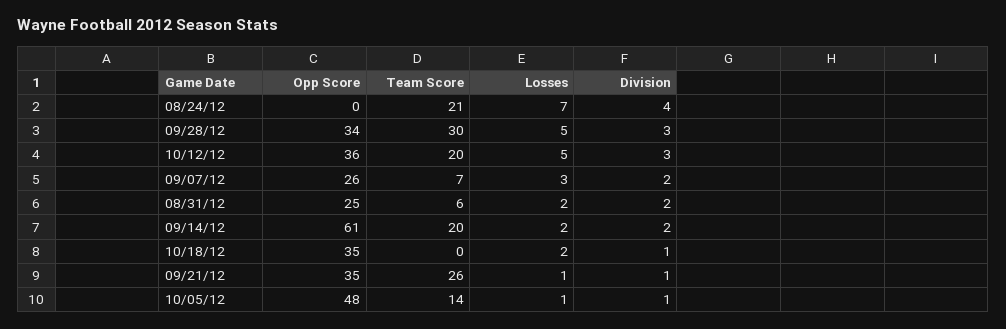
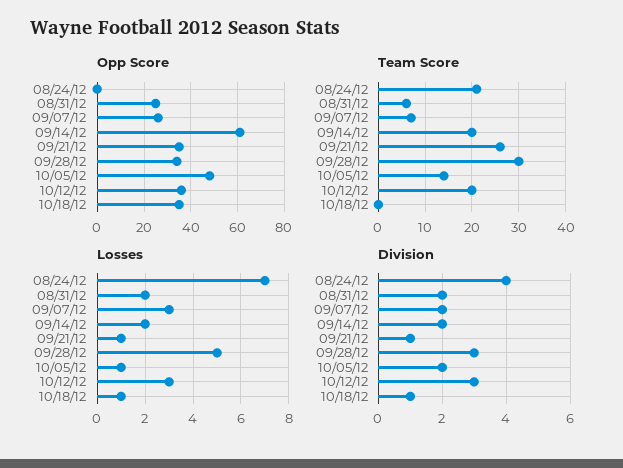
Losses, 10/12/12: 5 -> 3
Losses, 10/18/12: 2 -> 1
Division, 10/05/12: 1 -> 2

